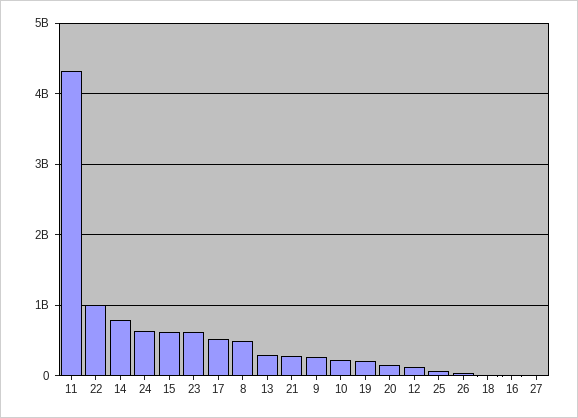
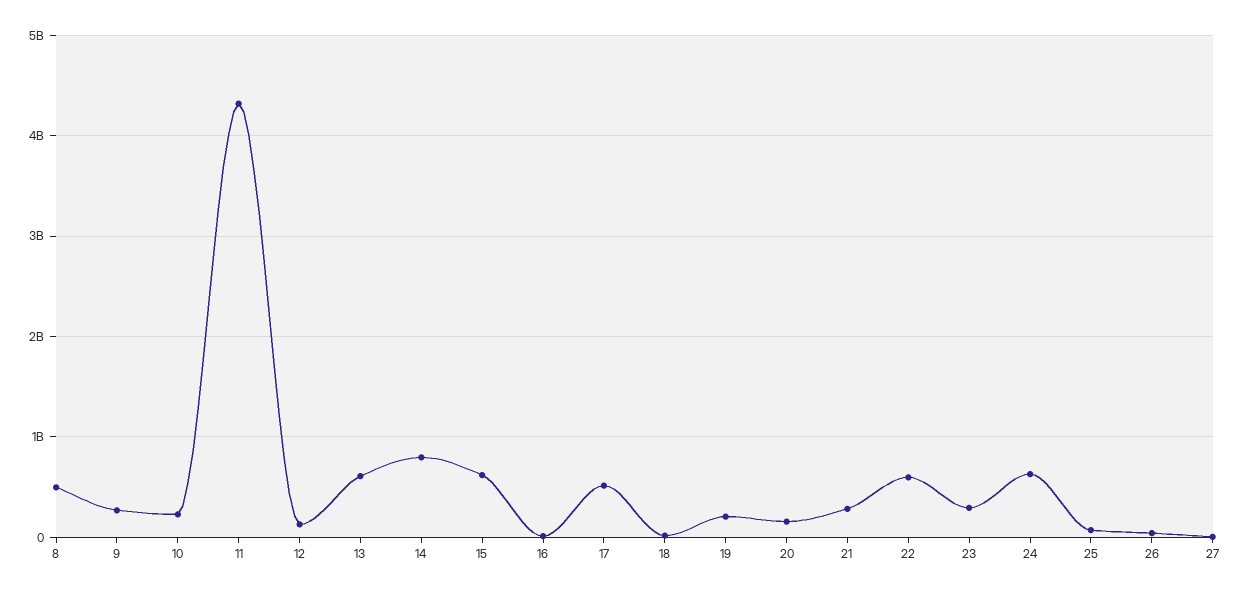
22: 1000000000 -> 600000000
23: 600000000 -> 300000000
13: 300000000 -> 600000000

